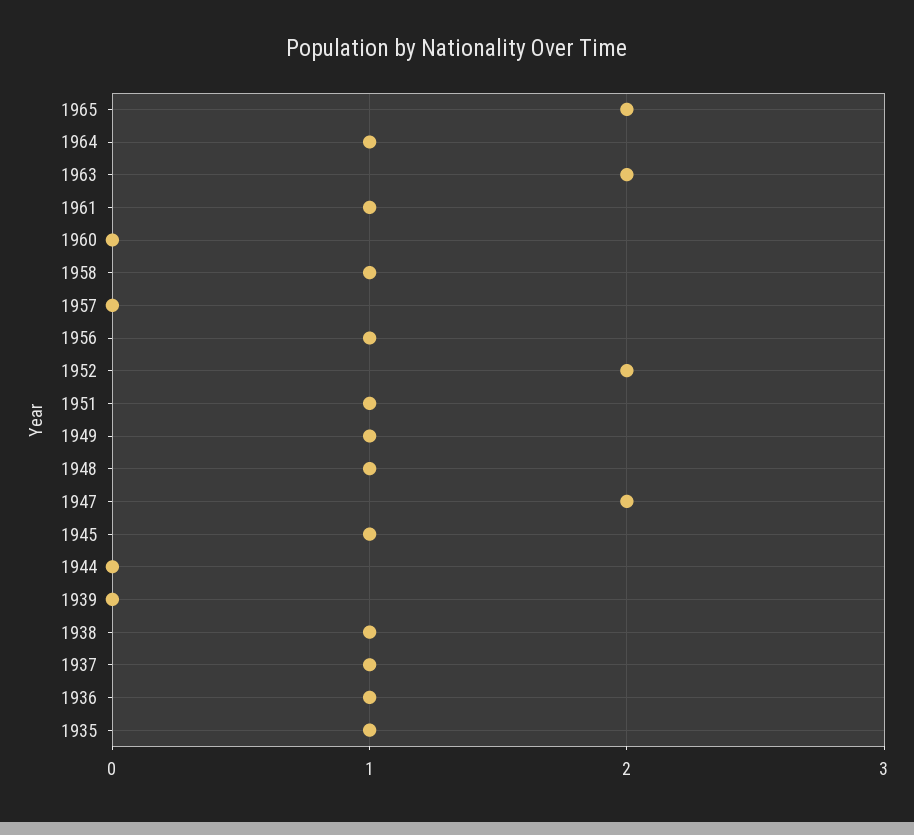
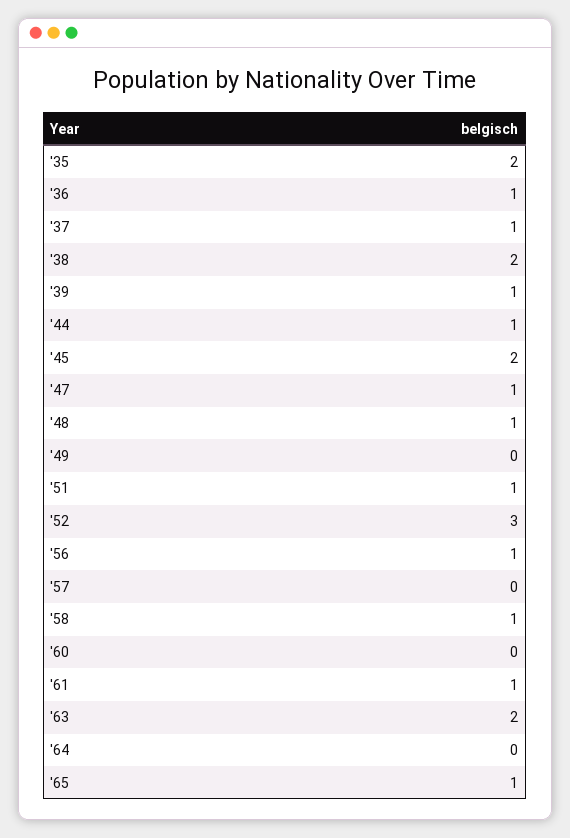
1965: 2 -> 1
1964: 1 -> 0
1952: 2 -> 3
1949: 1 -> 0
1947: 2 -> 1
1945: 1 -> 2
1944: 0 -> 1
1939: 0 -> 1
1938: 1 -> 2
1935: 1 -> 2

